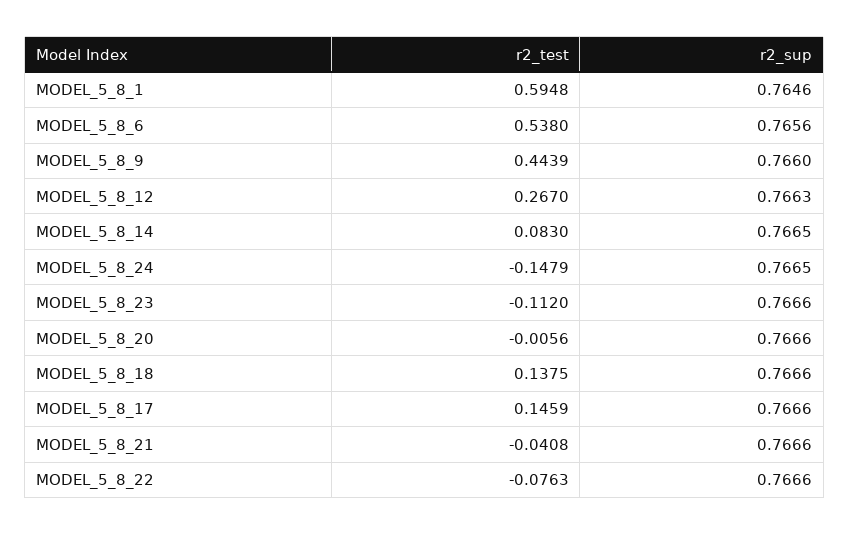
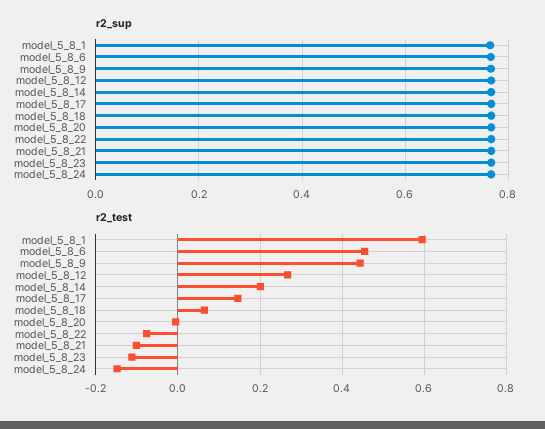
r2_test, MODEL_5_8_6: 0.538 -> 0.46
r2_test, MODEL_5_8_14: 0.083 -> 0.2
r2_test, MODEL_5_8_18: 0.1375 -> 0.06
r2_test, MODEL_5_8_21: -0.0408 -> -0.1

